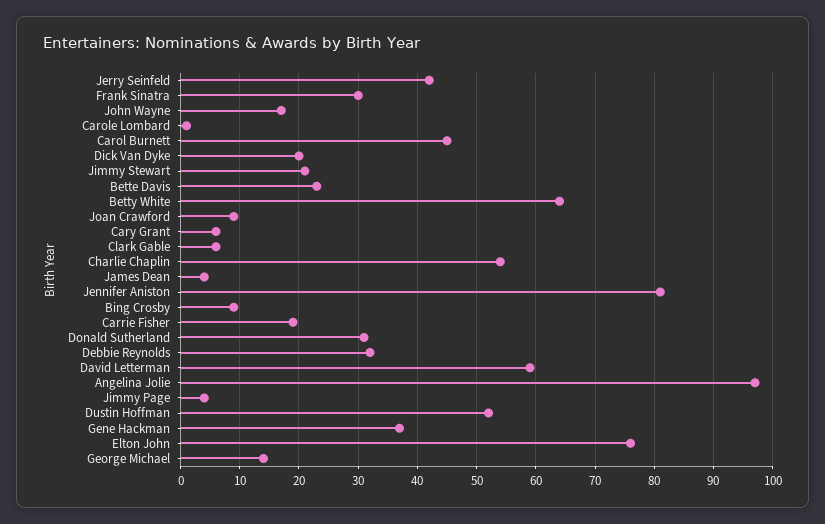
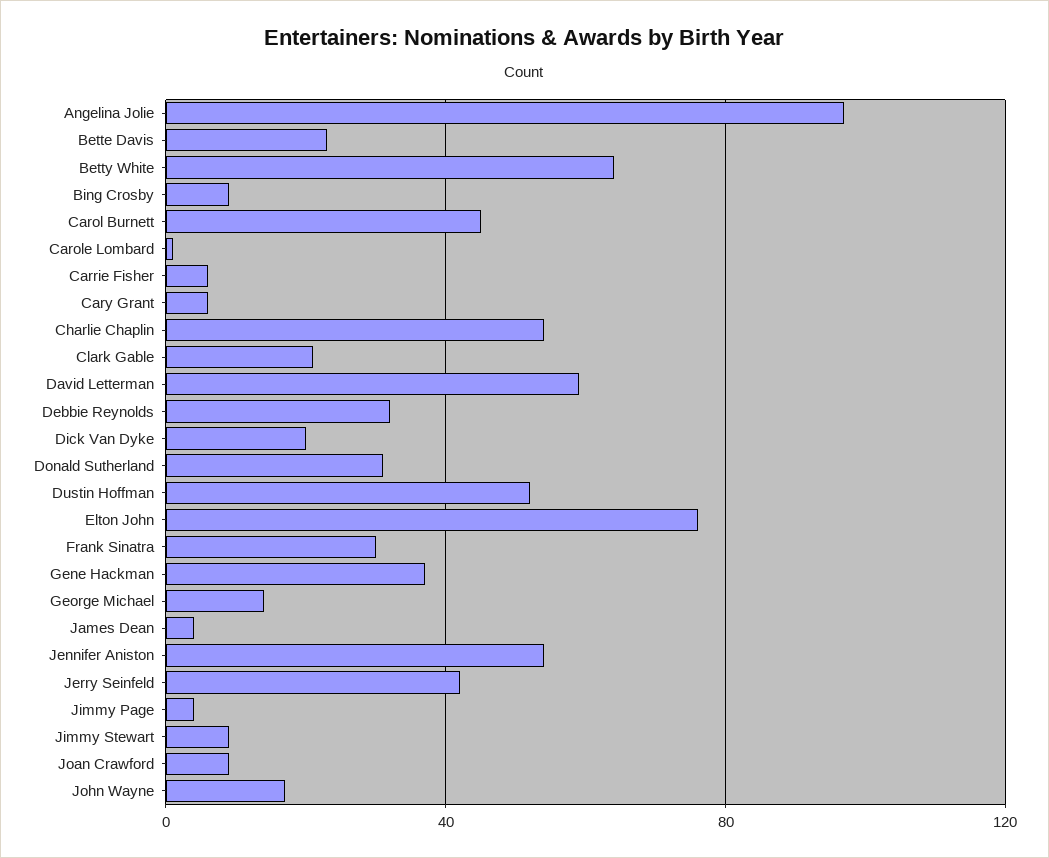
Jimmy Stewart: 20 -> 10
Clark Gable: 5 -> 20
Jennifer Aniston: 80 -> 55
Carrie Fisher: 20 -> 5

